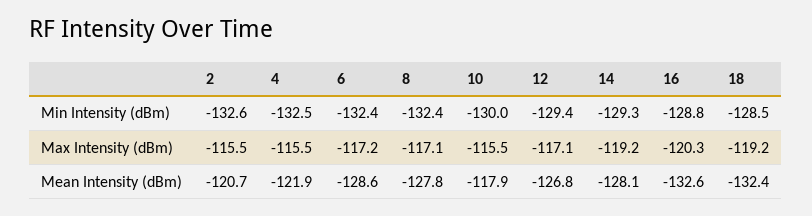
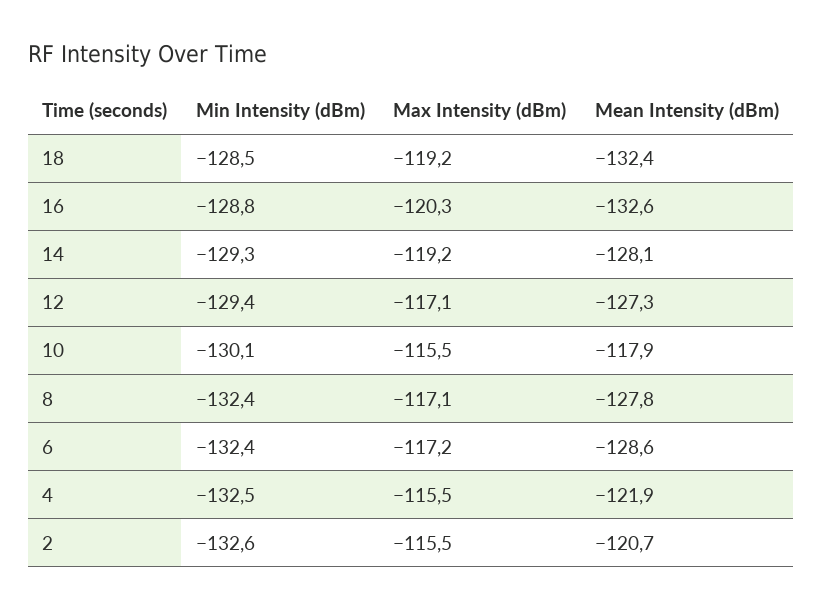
10, Min Intensity (dBm): -130 -> -130.1
12, Mean Intensity (dBm): -126.8 -> -127.3

